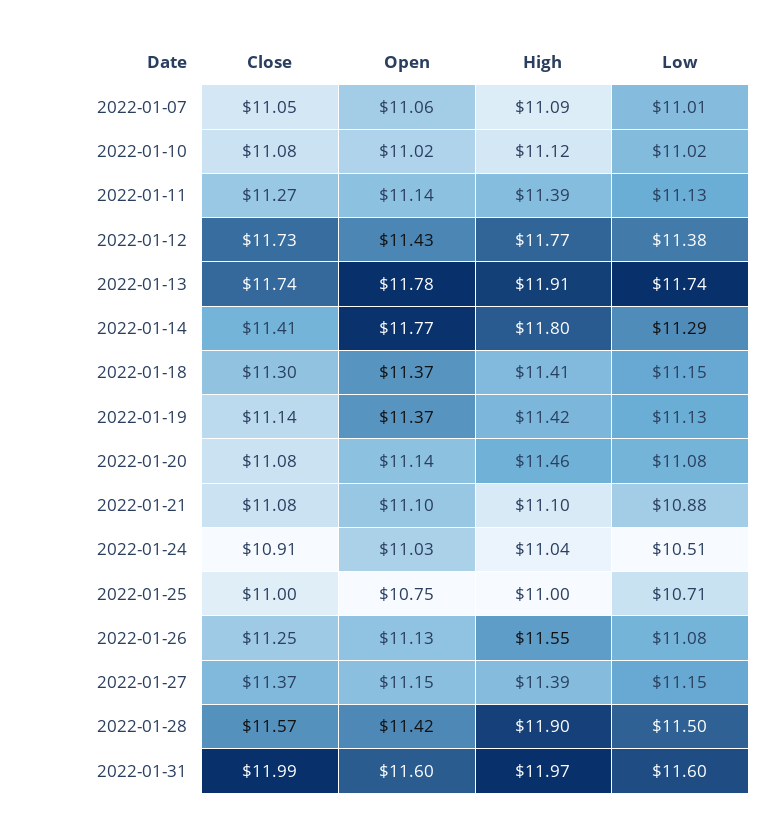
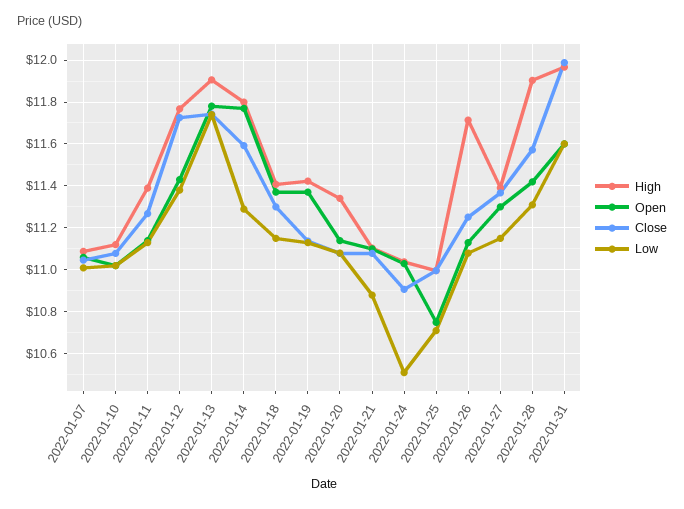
Close, 2022-01-14: 11.41 -> 11.6
High, 2022-01-20: 11.46 -> 11.35
High, 2022-01-26: 11.55 -> 11.7
Open, 2022-01-27: 11.15 -> 11.3
Low, 2022-01-28: 11.5 -> 11.3

